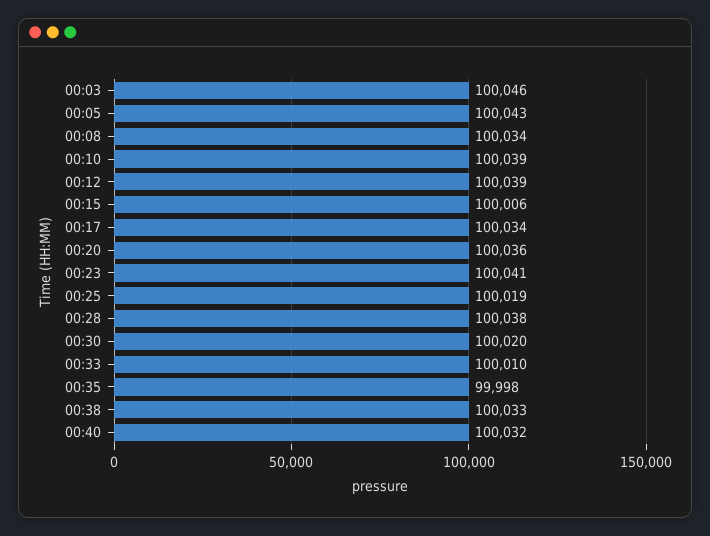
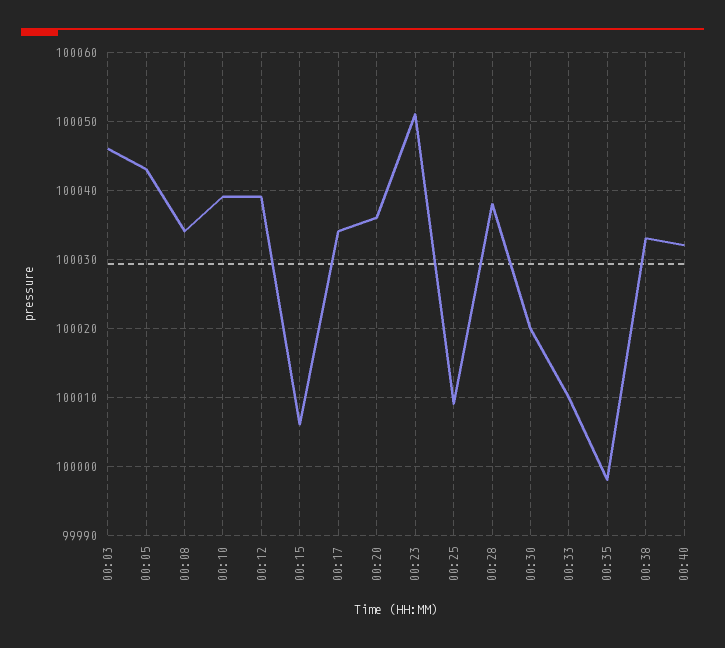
00:23: 100041 -> 100051
00:25: 100019 -> 100009

